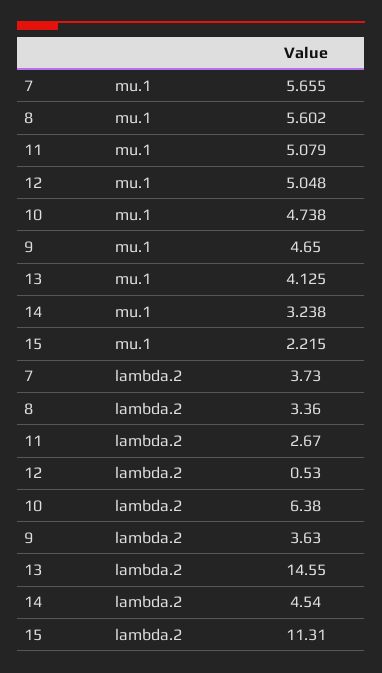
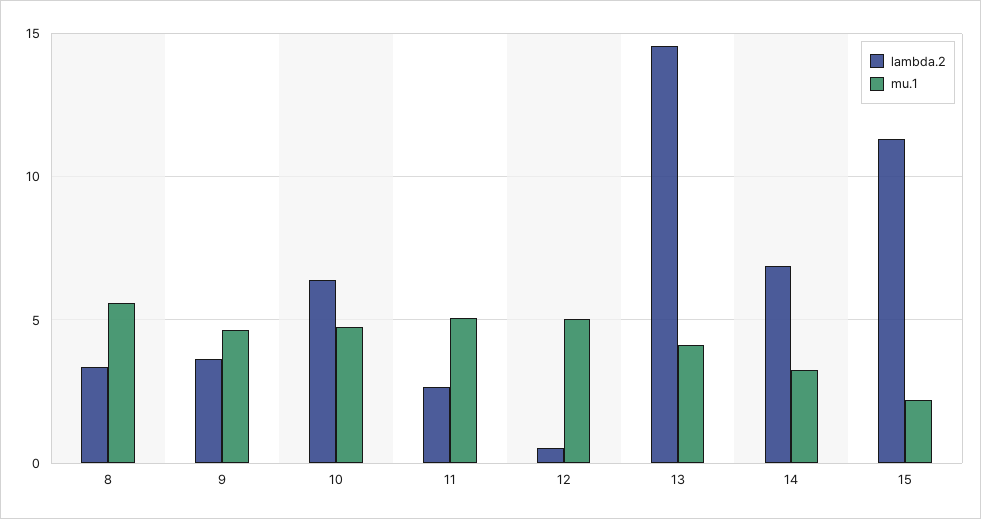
mu.1, 7: 5.655 -> none
lambda.2, 7: 3.73 -> none
lambda.2, 14: 4.54 -> 7

